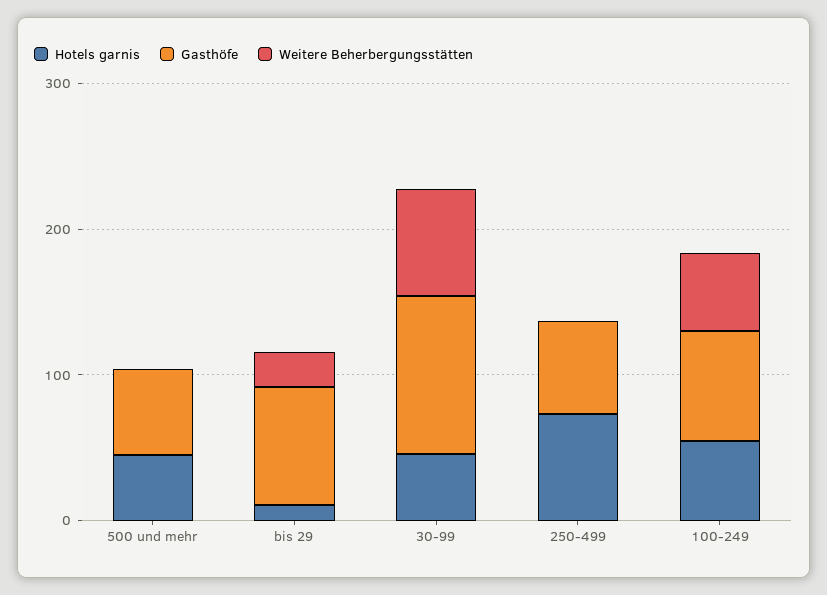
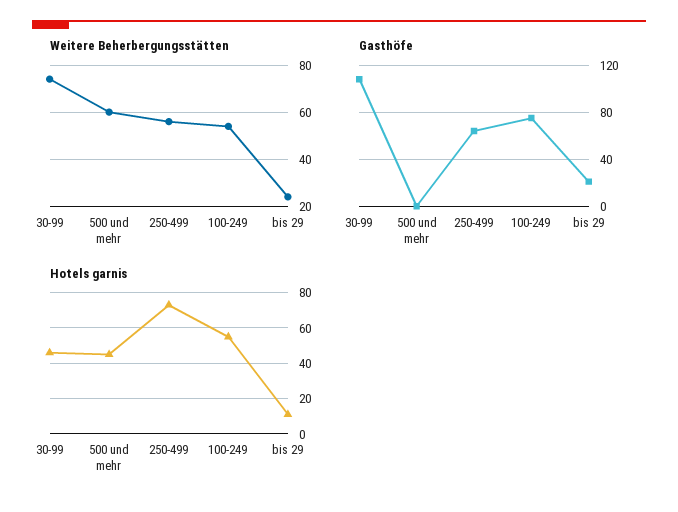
Gasthöfe, 500 und mehr: 60 -> 0
Weitere Beherbergungsstätten, 500 und mehr: 0 -> 60
Gasthöfe, bis 29: 80 -> 20
Weitere Beherbergungsstätten, 250-499: 0 -> 55

